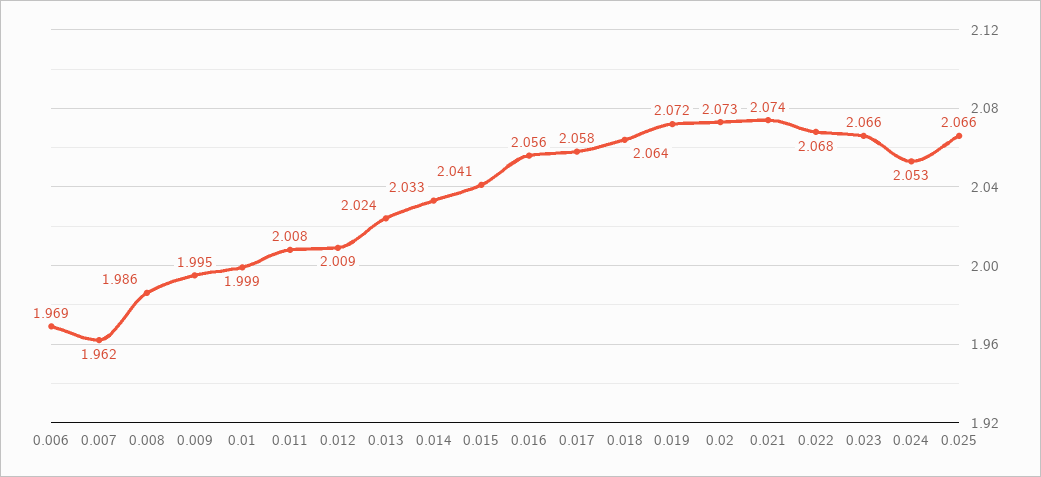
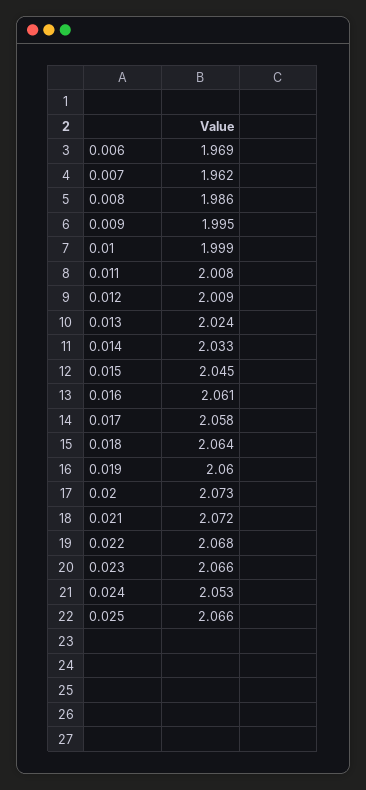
0.015: 2.041 -> 2.045
0.016: 2.056 -> 2.061
0.019: 2.072 -> 2.06
0.021: 2.074 -> 2.072

